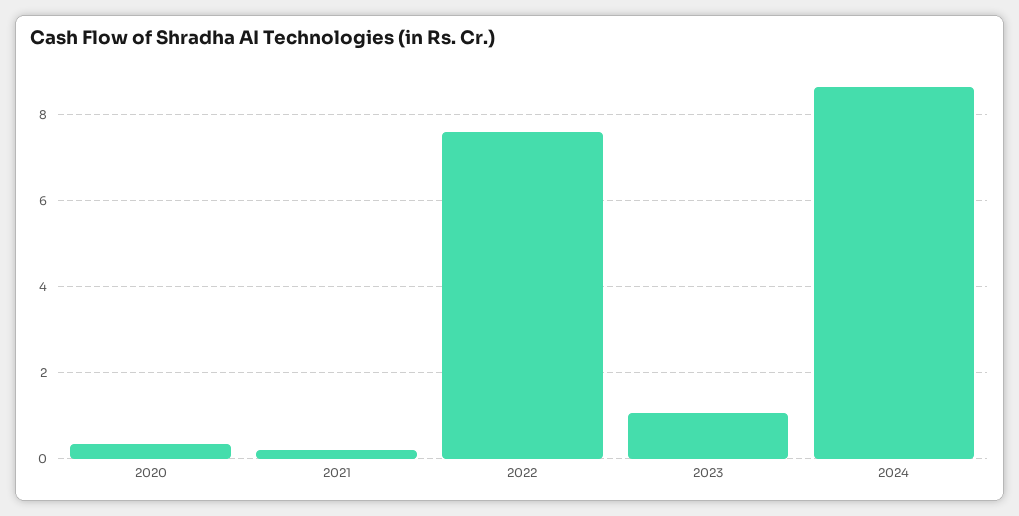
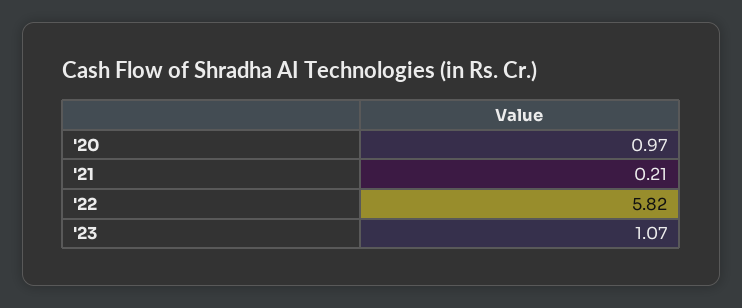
2020: 0.4 -> 0.97
2022: 7.6 -> 5.82
2024: 8.6 -> none

